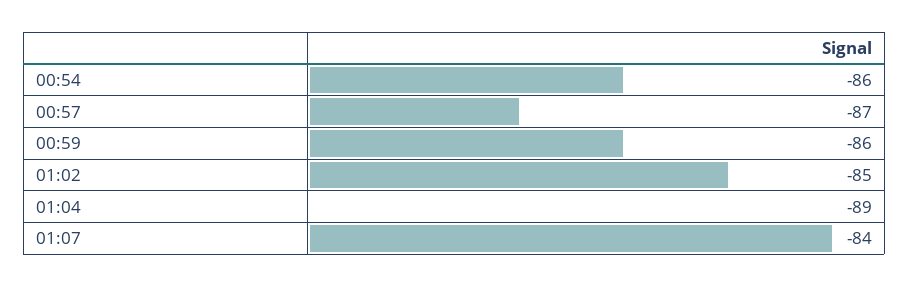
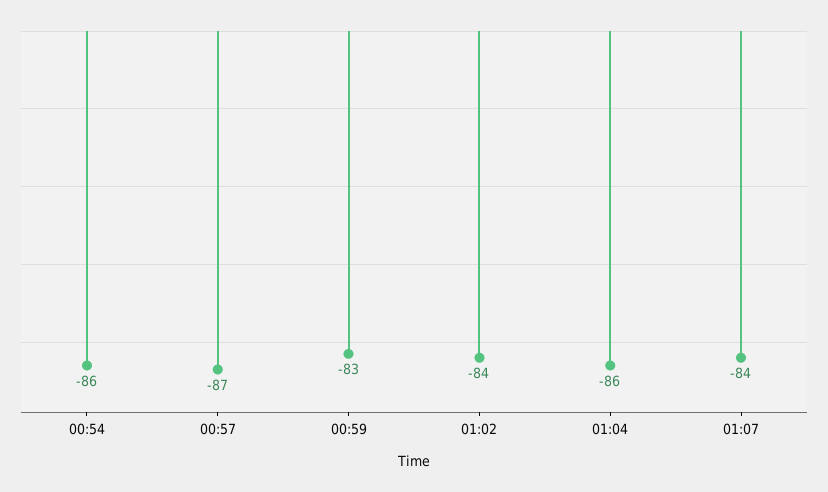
00:59: -86 -> -83
01:02: -85 -> -84
01:04: -89 -> -86

